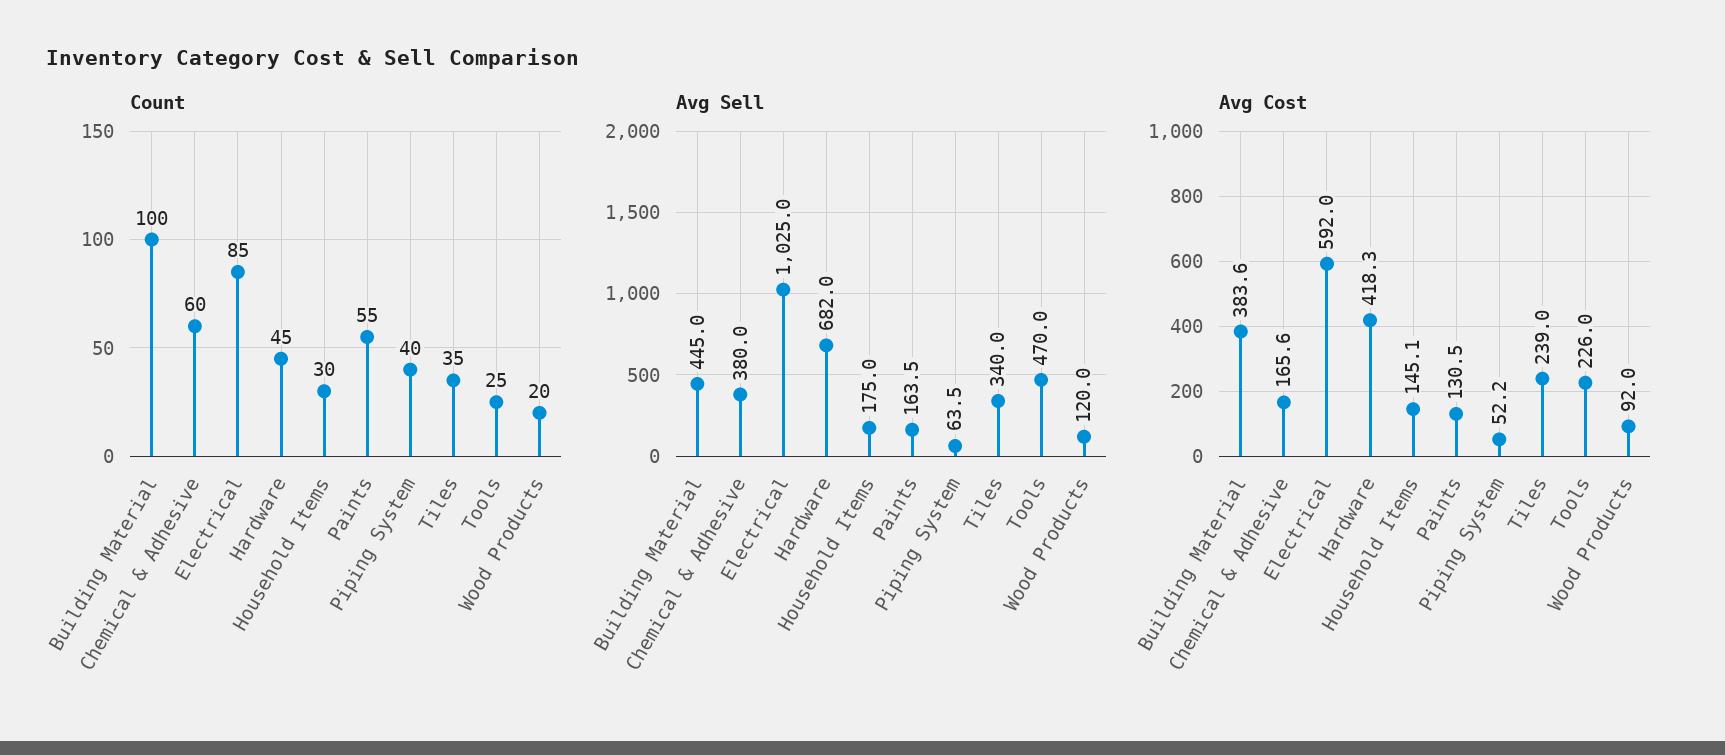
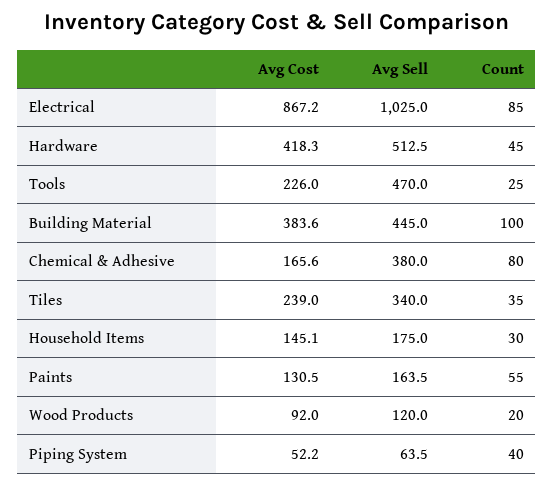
Count, Chemical & Adhesive: 60 -> 80
Avg Sell, Hardware: 682 -> 512.5
Avg Cost, Electrical: 592 -> 867.2

